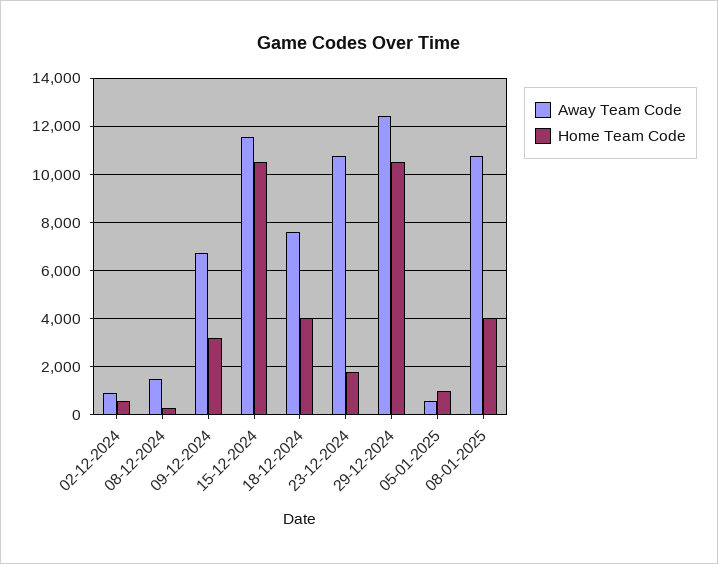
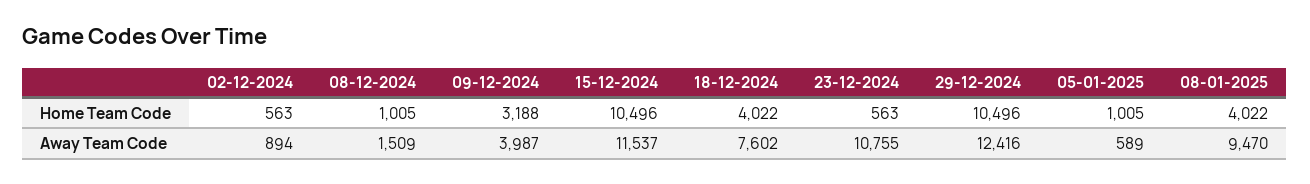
Home Team Code, 08-12-2024: 250 -> 1005
Away Team Code, 09-12-2024: 6750 -> 3987
Home Team Code, 23-12-2024: 1750 -> 563
Away Team Code, 08-01-2025: 10750 -> 9470

